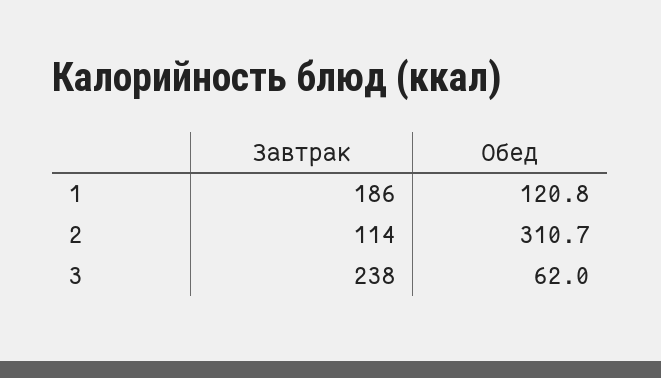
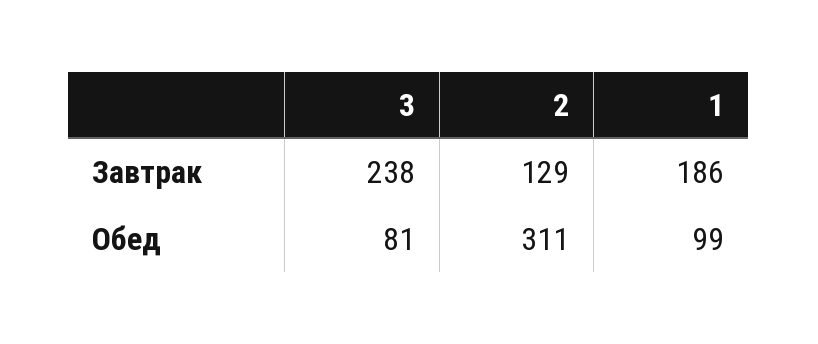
Обед, 1: 120.8 -> 99
Завтрак, 2: 114 -> 129
Обед, 3: 62 -> 81

